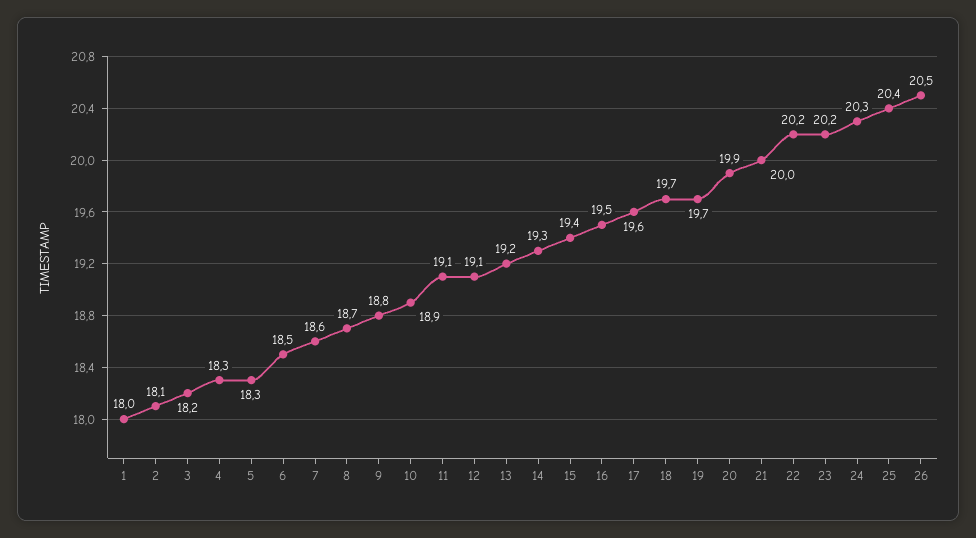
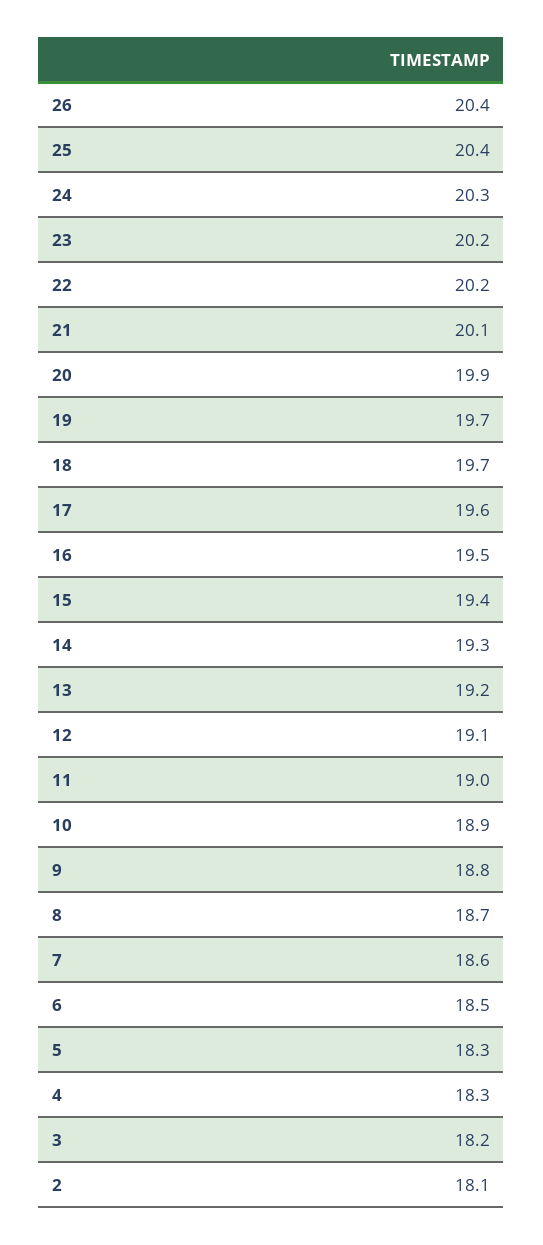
1: 18 -> none
11: 19.1 -> 19
21: 20 -> 20.1
26: 20.5 -> 20.4

